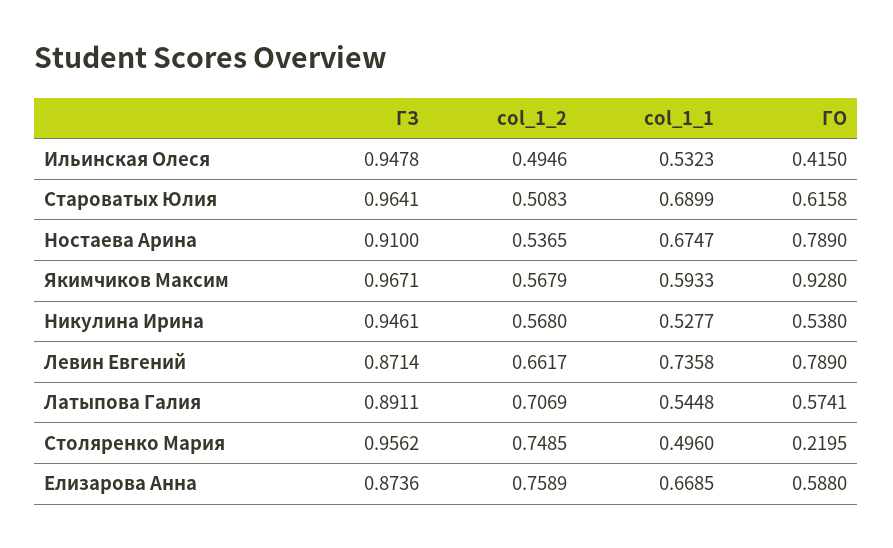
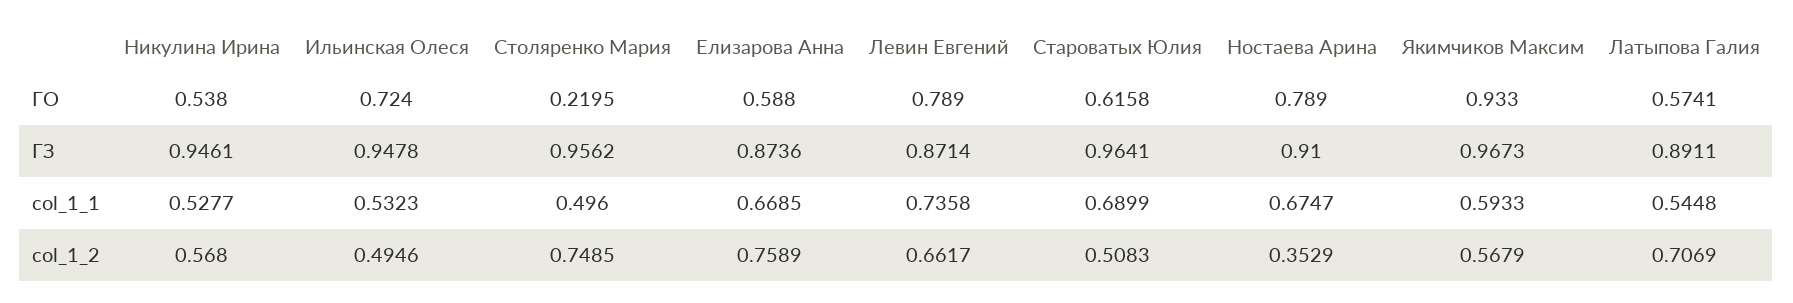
ГО, Ильинская Олеся: 0.415 -> 0.724
col_1_2, Ностаева Арина: 0.5365 -> 0.3529
ГЗ, Якимчиков Максим: 0.9671 -> 0.9673
ГО, Якимчиков Максим: 0.928 -> 0.933

